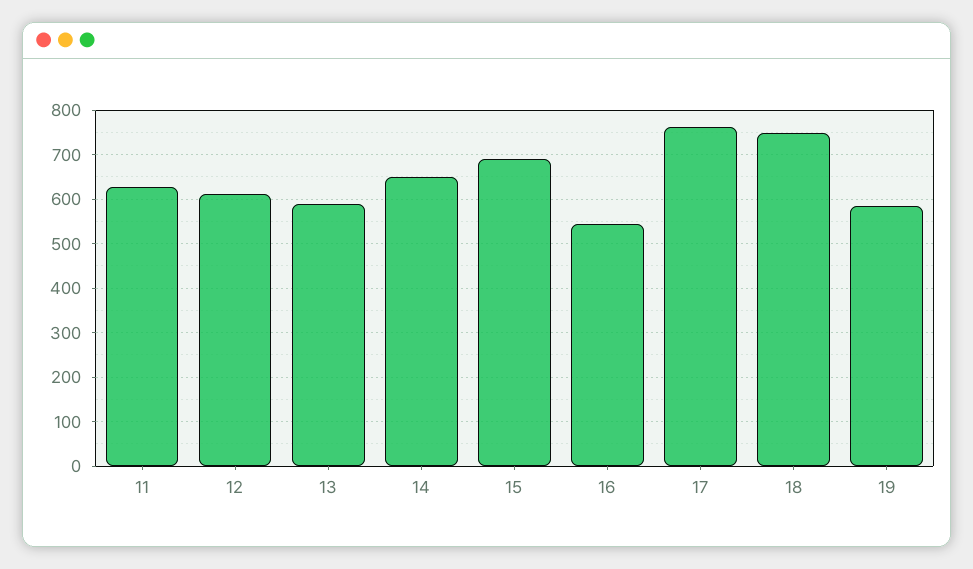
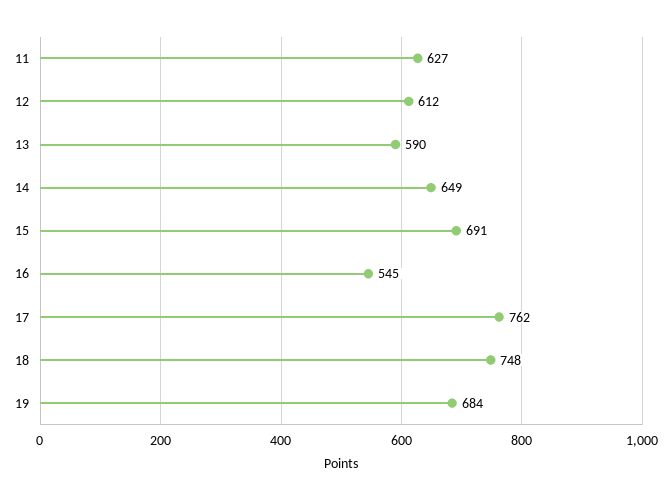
19: 580 -> 684

